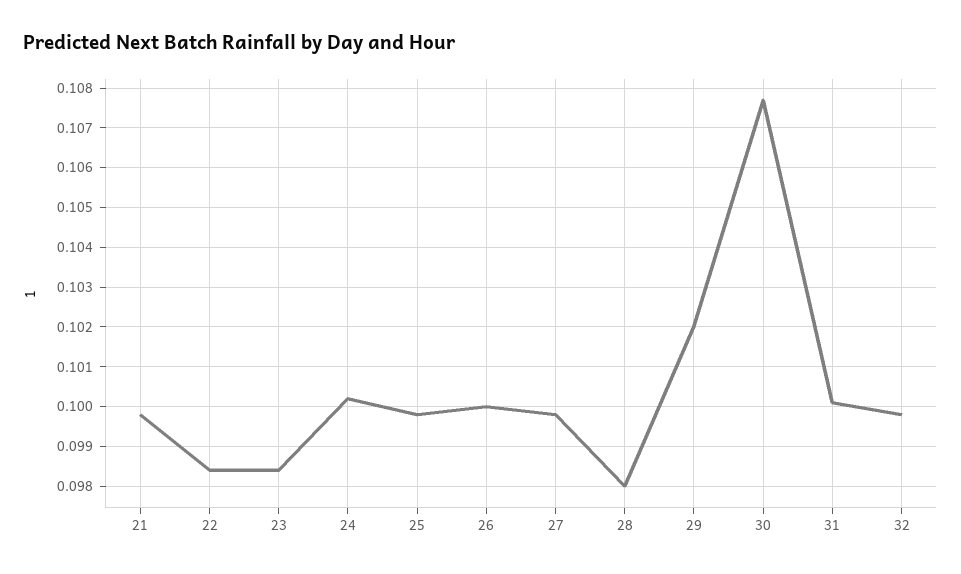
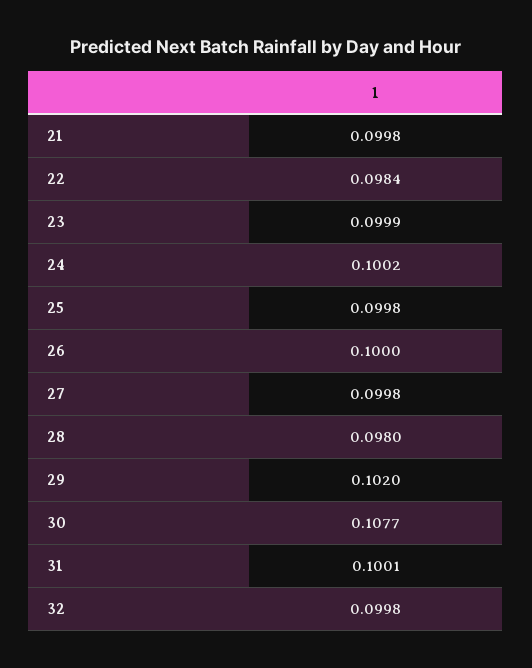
23: 0.0985 -> 0.0999

